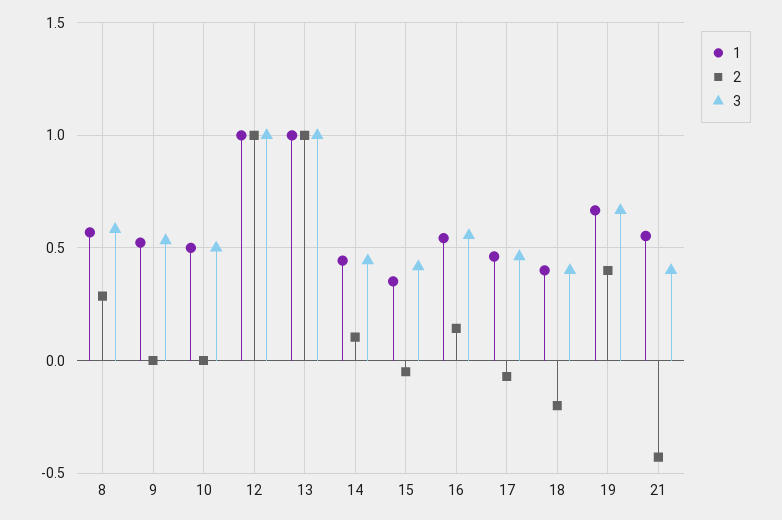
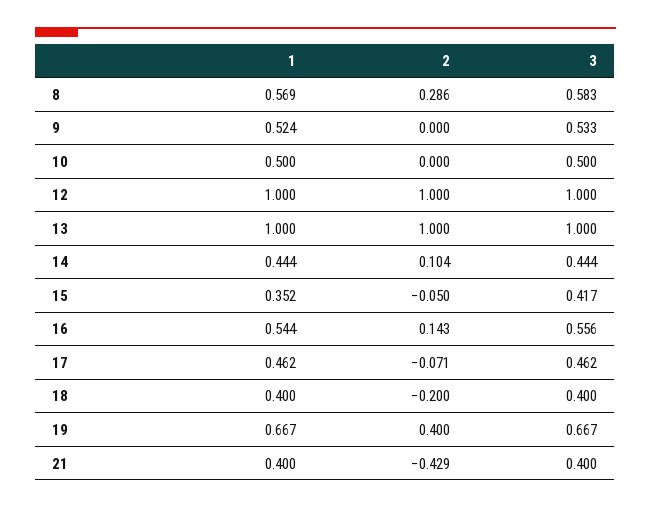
1, 21: 0.55 -> 0.4

